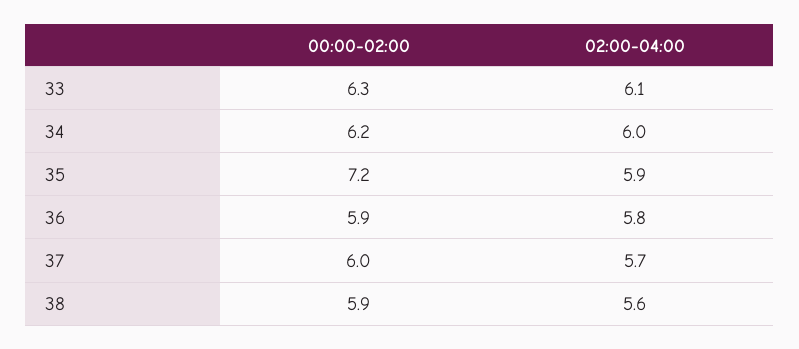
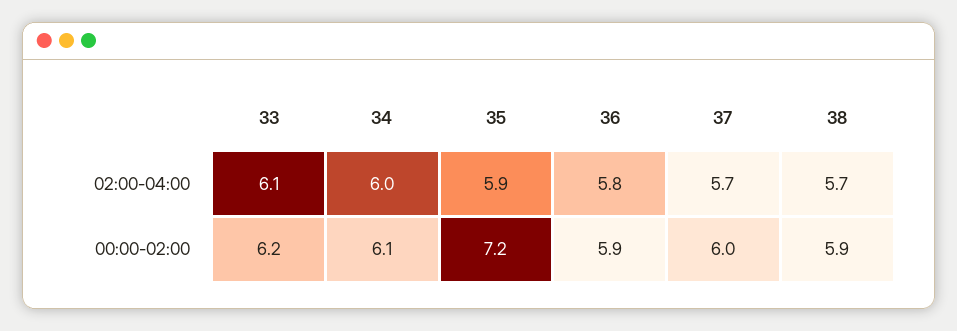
00:00-02:00, 33: 6.3 -> 6.2
00:00-02:00, 34: 6.2 -> 6.1
02:00-04:00, 38: 5.6 -> 5.7

